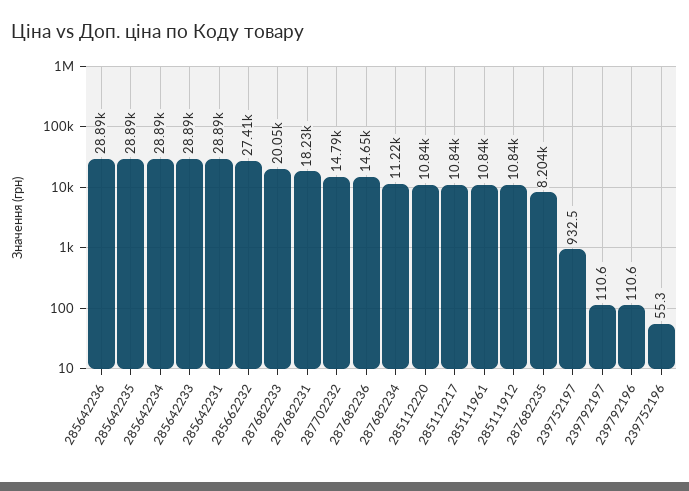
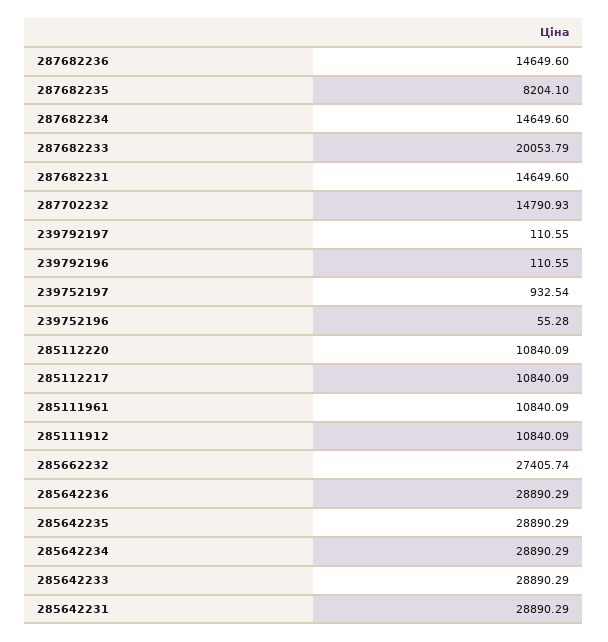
287682231: 18230 -> 14649.6
287682234: 11220 -> 14649.6

